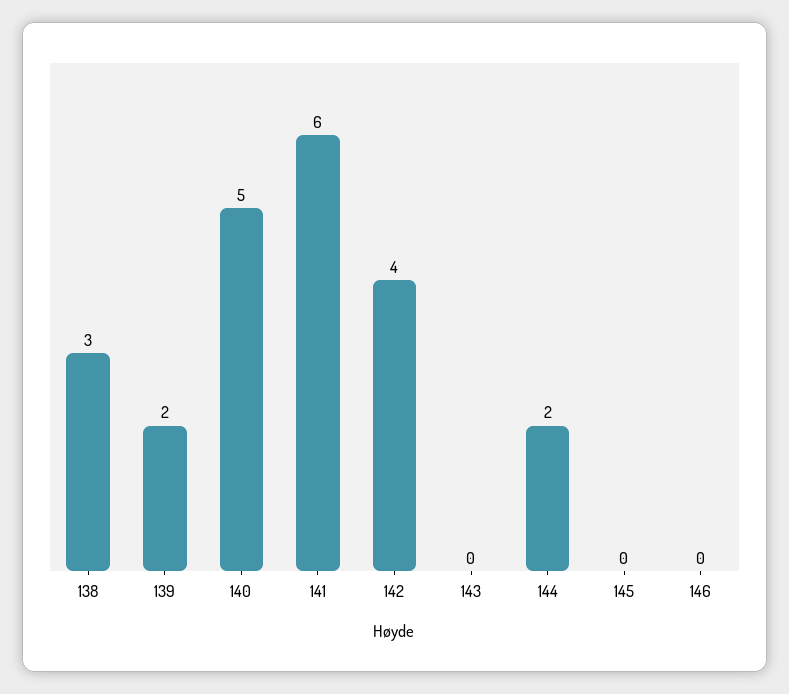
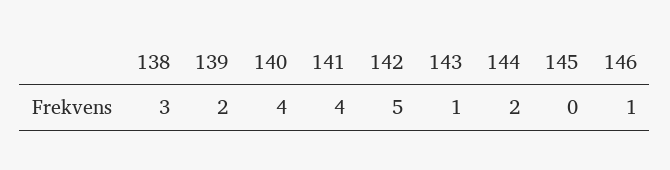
140: 5 -> 4
141: 6 -> 4
142: 4 -> 5
143: 0 -> 1
146: 0 -> 1

